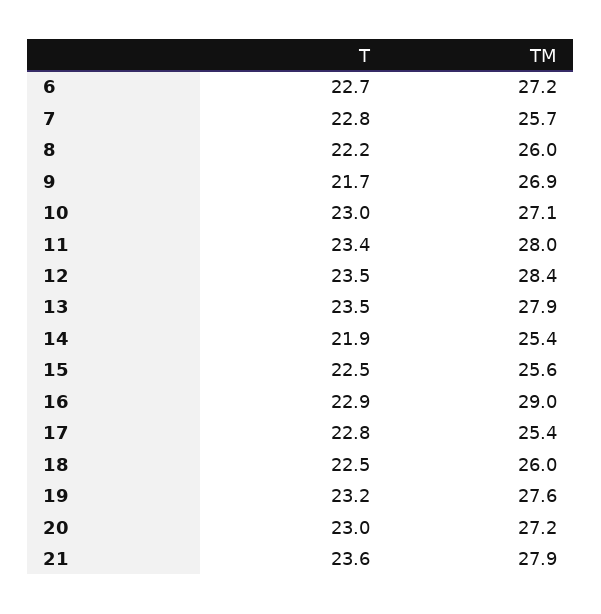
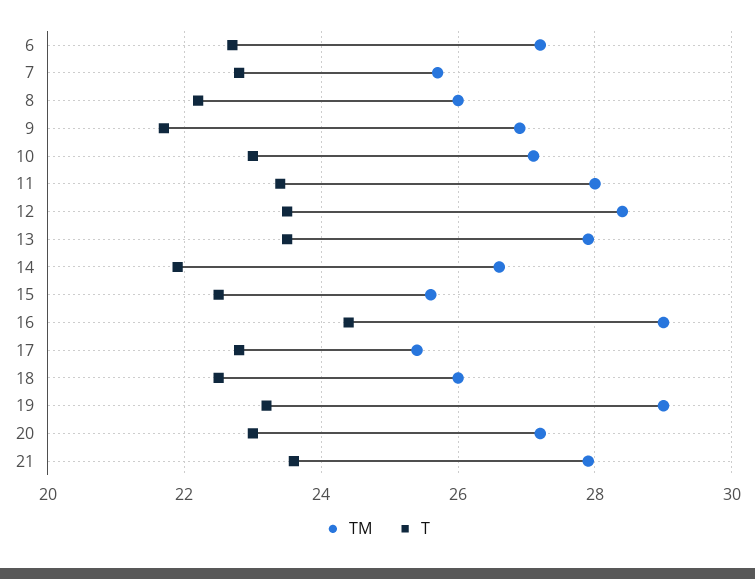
TM, 14: 25.4 -> 26.5
T, 16: 22.9 -> 24.5
TM, 19: 27.6 -> 29

